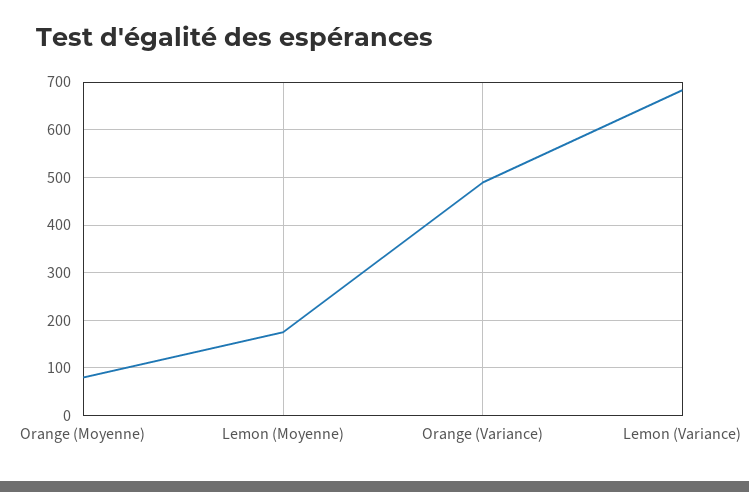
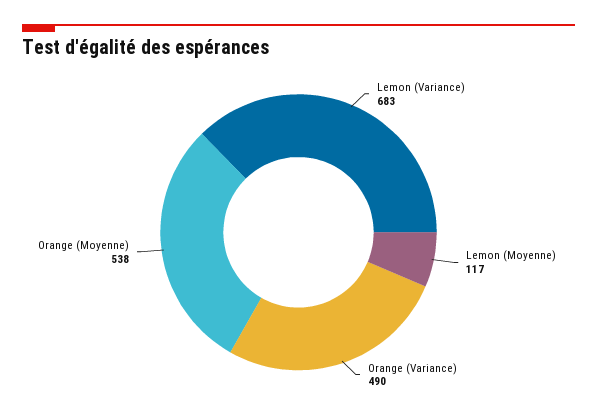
Orange (Moyenne): 80 -> 538
Lemon (Moyenne): 180 -> 117

